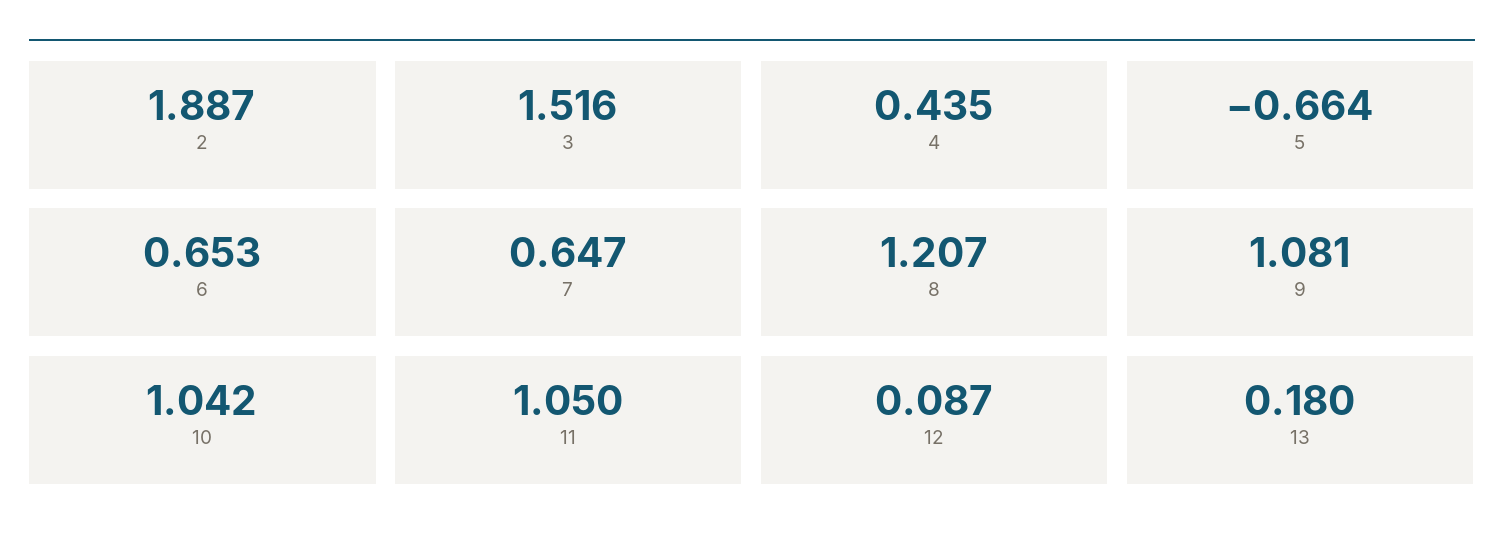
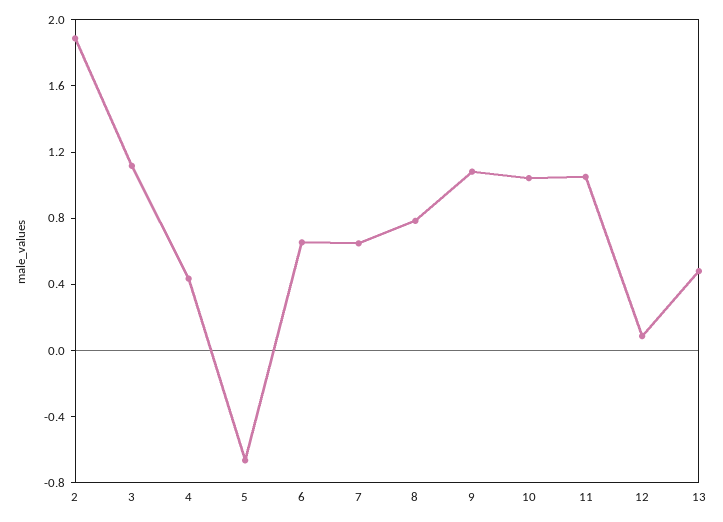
3: 1.516 -> 1.1
8: 1.207 -> 0.8
13: 0.18 -> 0.5

